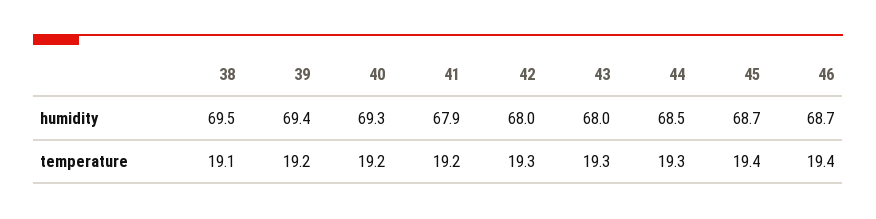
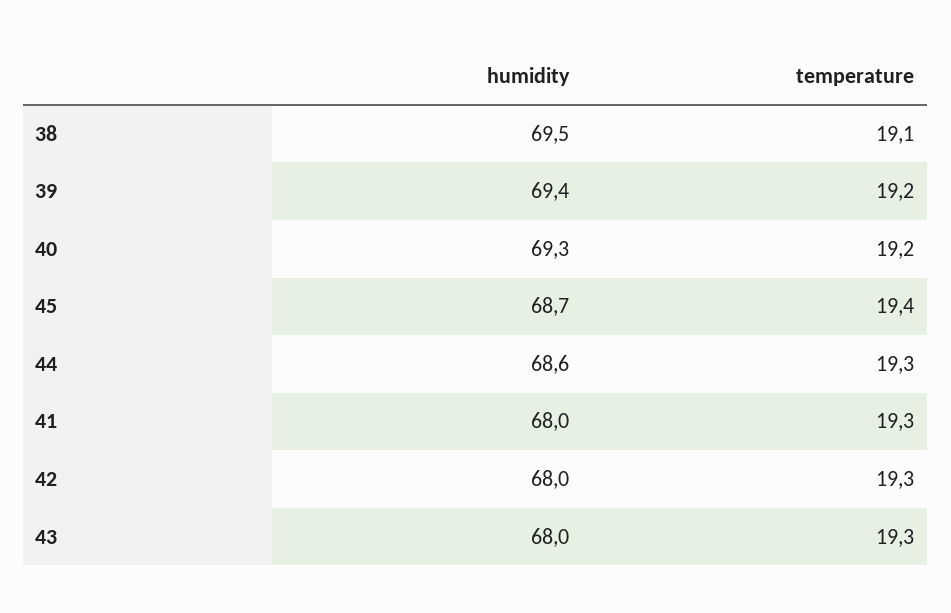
41, humidity: 67.9 -> 68
44, humidity: 68.5 -> 68.6
46, humidity: 68.7 -> none
41, temperature: 19.2 -> 19.3
46, temperature: 19.4 -> none

